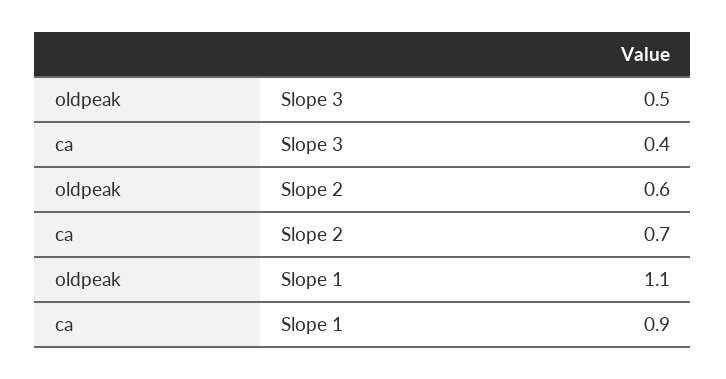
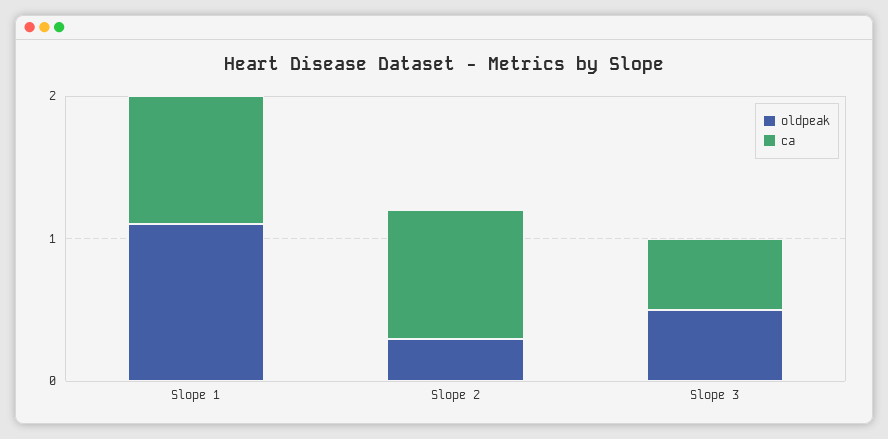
ca, Slope 3: 0.4 -> 0.5
oldpeak, Slope 2: 0.6 -> 0.3
ca, Slope 2: 0.7 -> 0.9

